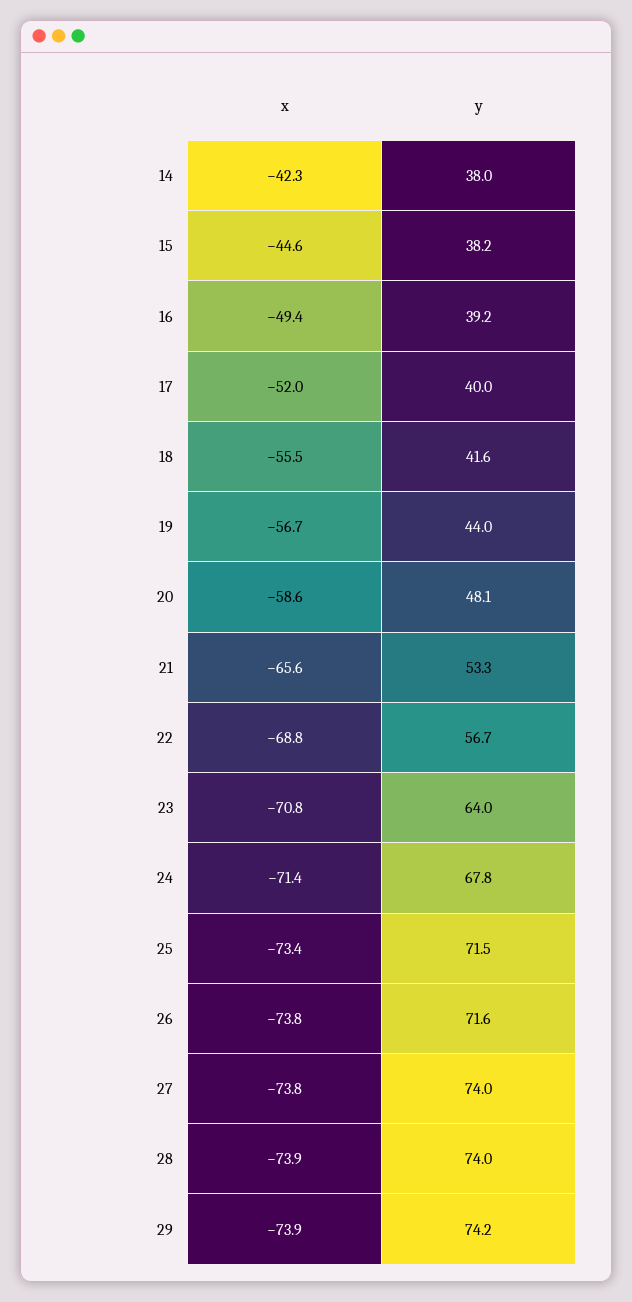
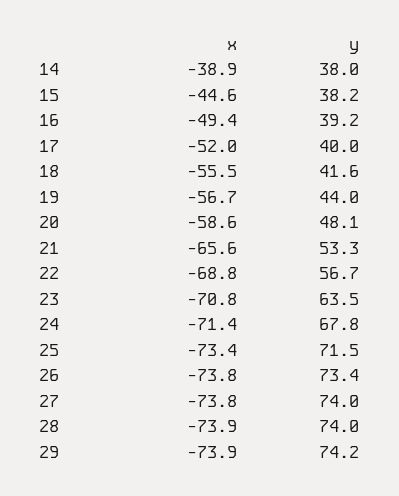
x, 14: -42.3 -> -38.9
y, 23: 64 -> 63.5
y, 26: 71.6 -> 73.4

